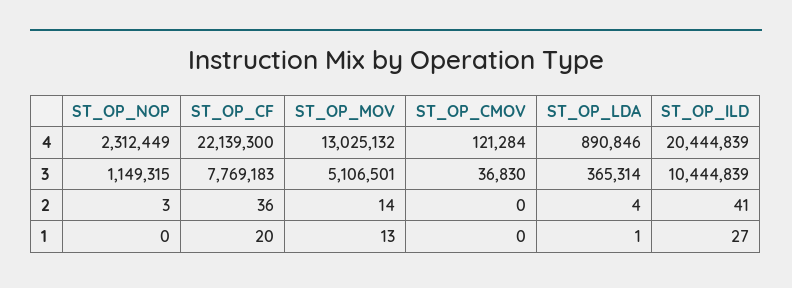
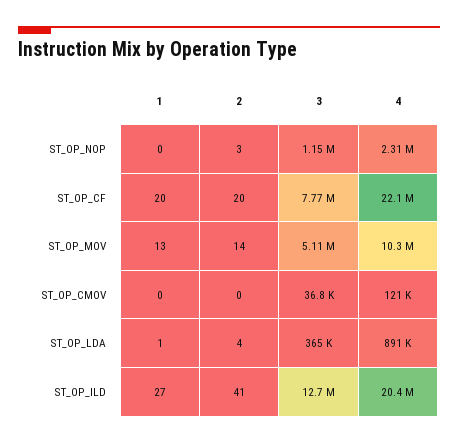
ST_OP_MOV, 4: 13025132 -> 10300000
ST_OP_ILD, 3: 10444839 -> 12700000
ST_OP_CF, 2: 36 -> 20

